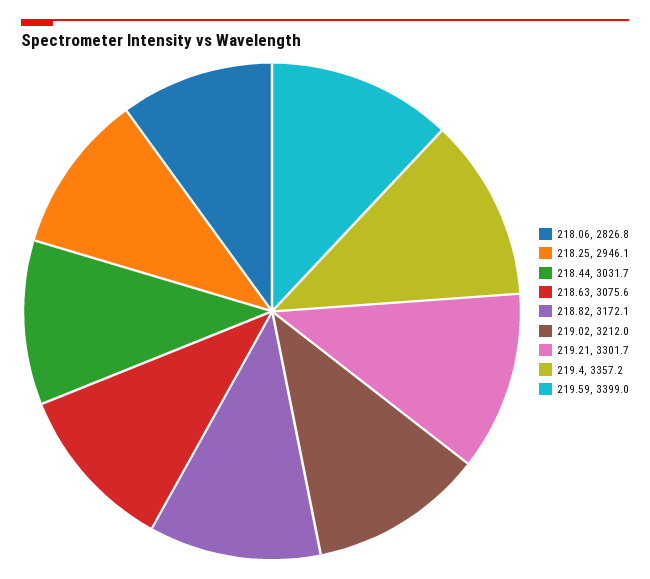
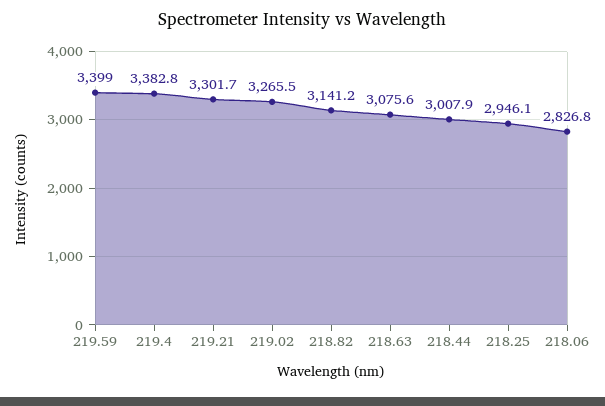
218.44: 3031.7 -> 3007.9
218.82: 3172.1 -> 3141.2
219.02: 3212 -> 3265.5
219.4: 3357.2 -> 3382.8

